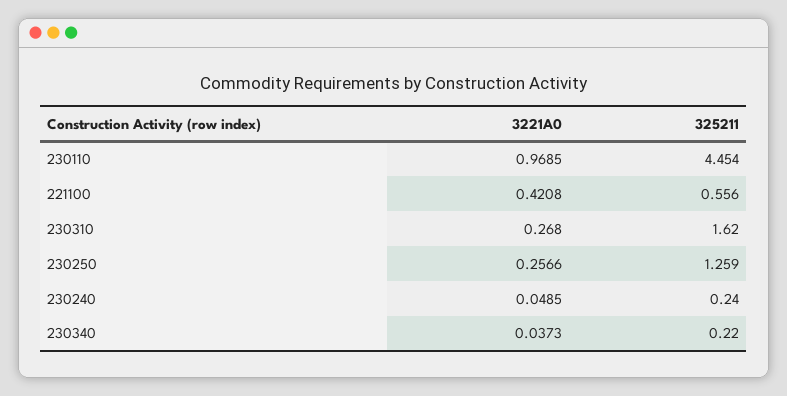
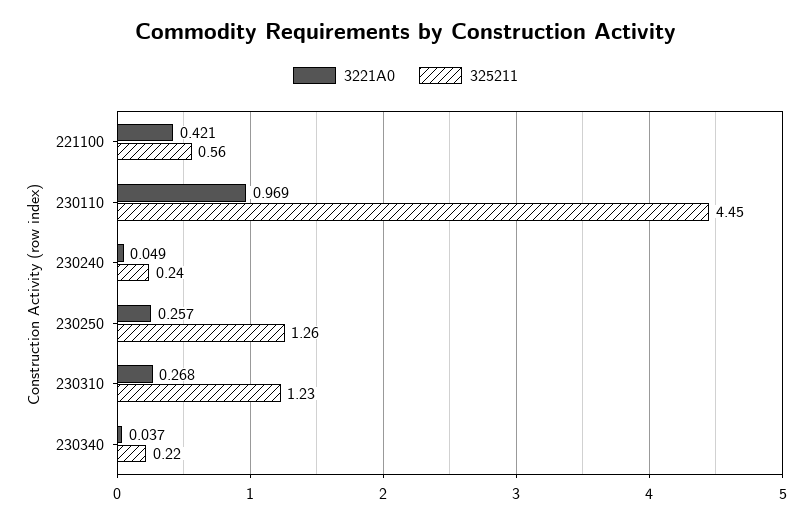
325211, 230310: 1.62 -> 1.23

